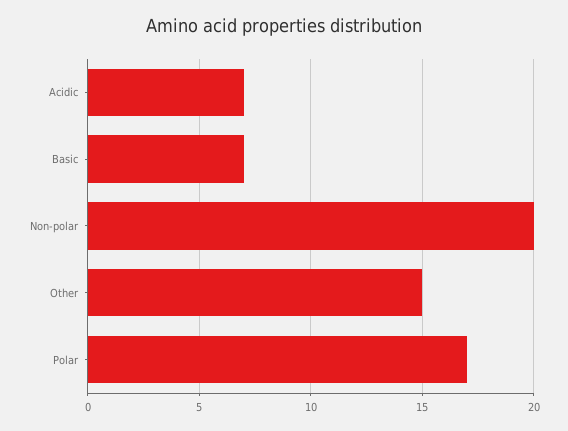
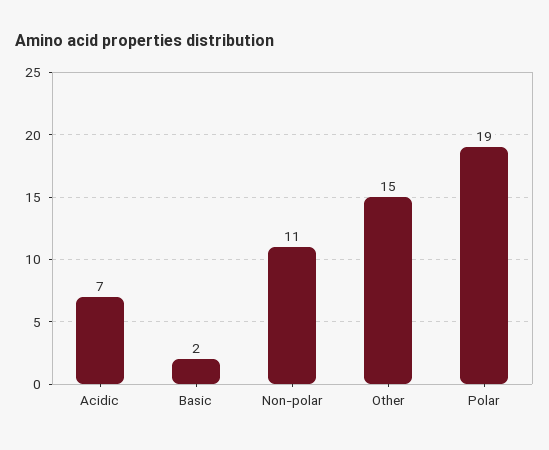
Basic: 7 -> 2
Non-polar: 20 -> 11
Polar: 17 -> 19

